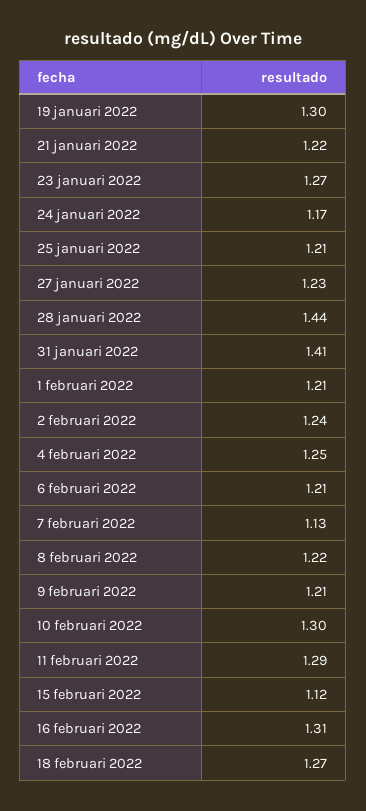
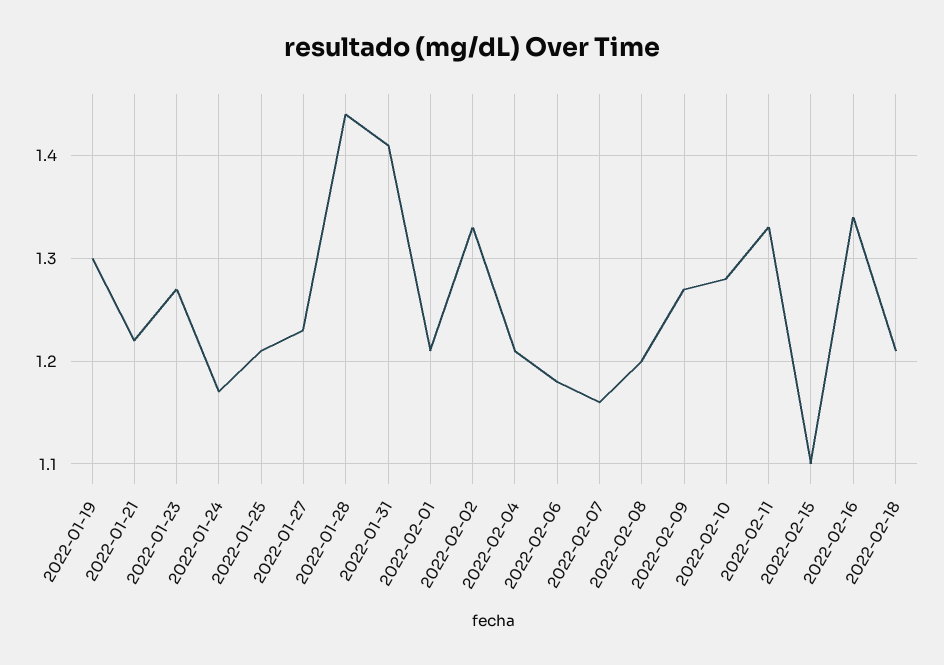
2 februari 2022: 1.24 -> 1.33
4 februari 2022: 1.25 -> 1.21
6 februari 2022: 1.21 -> 1.18
7 februari 2022: 1.13 -> 1.16
8 februari 2022: 1.22 -> 1.2
9 februari 2022: 1.21 -> 1.27
10 februari 2022: 1.3 -> 1.28
11 februari 2022: 1.29 -> 1.33
15 februari 2022: 1.12 -> 1.1
16 februari 2022: 1.31 -> 1.34
18 februari 2022: 1.27 -> 1.21

